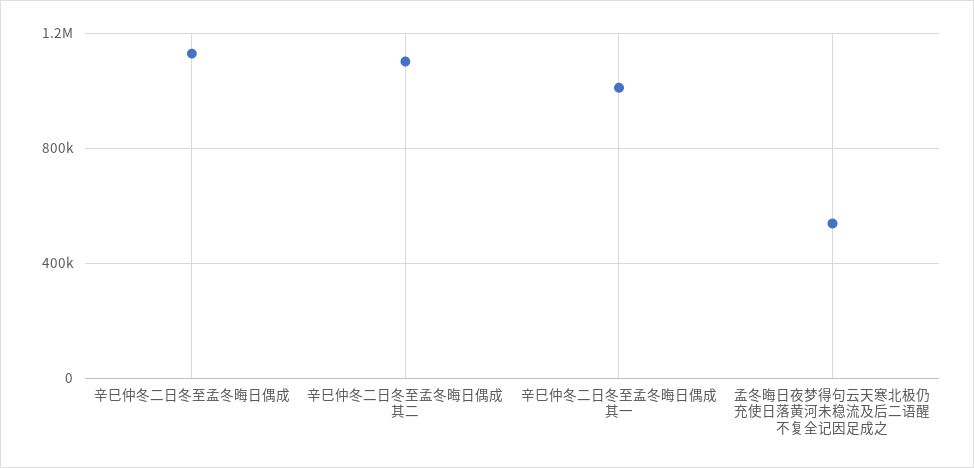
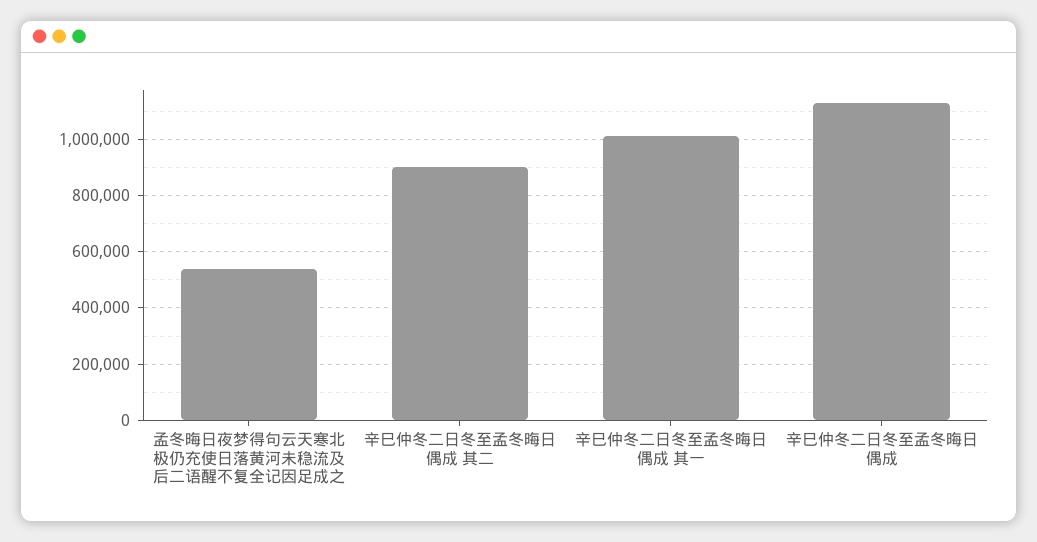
辛巳仲冬二日冬至孟冬晦日偶成 其二: 1100000 -> 900000

